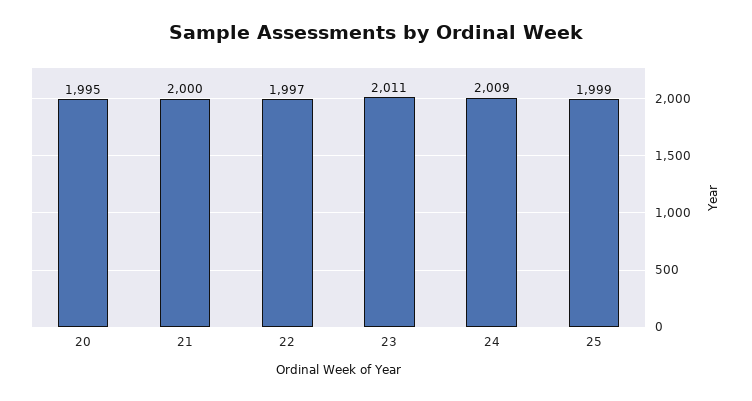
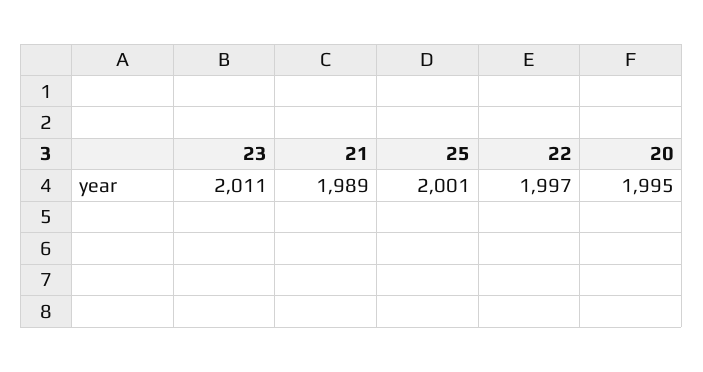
21: 2000 -> 1989
24: 2009 -> none
25: 1999 -> 2001

